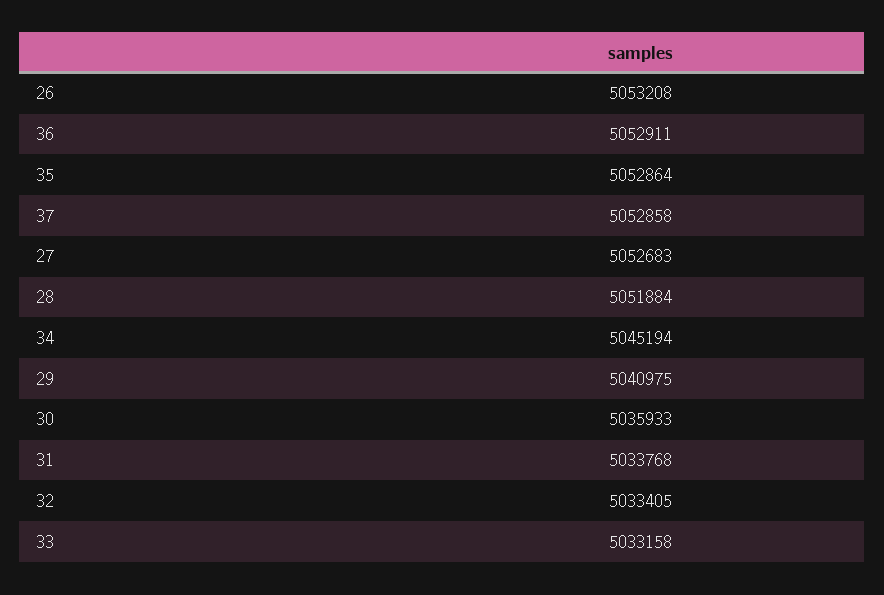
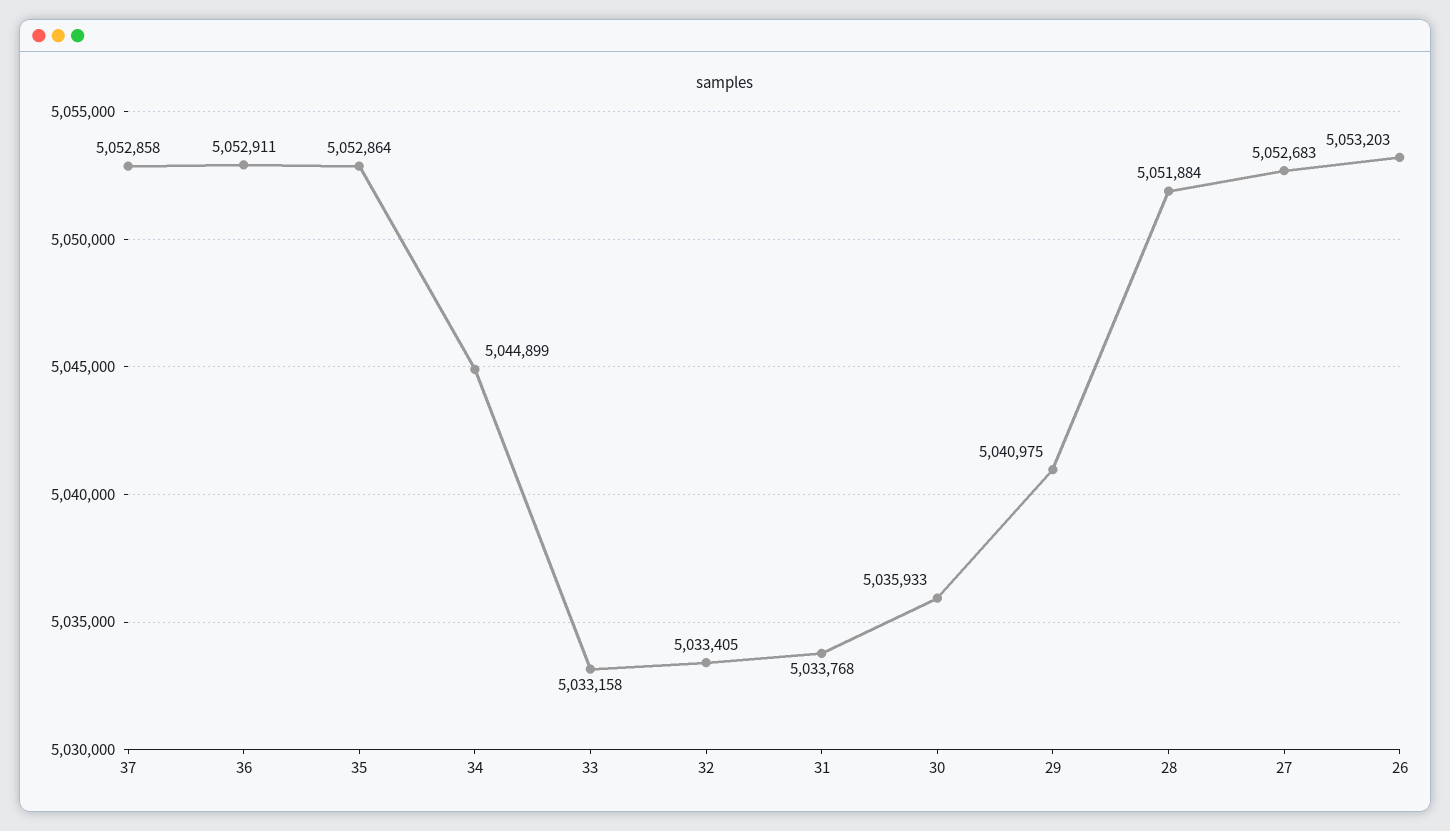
26: 5053208 -> 5053203
34: 5045194 -> 5044899

